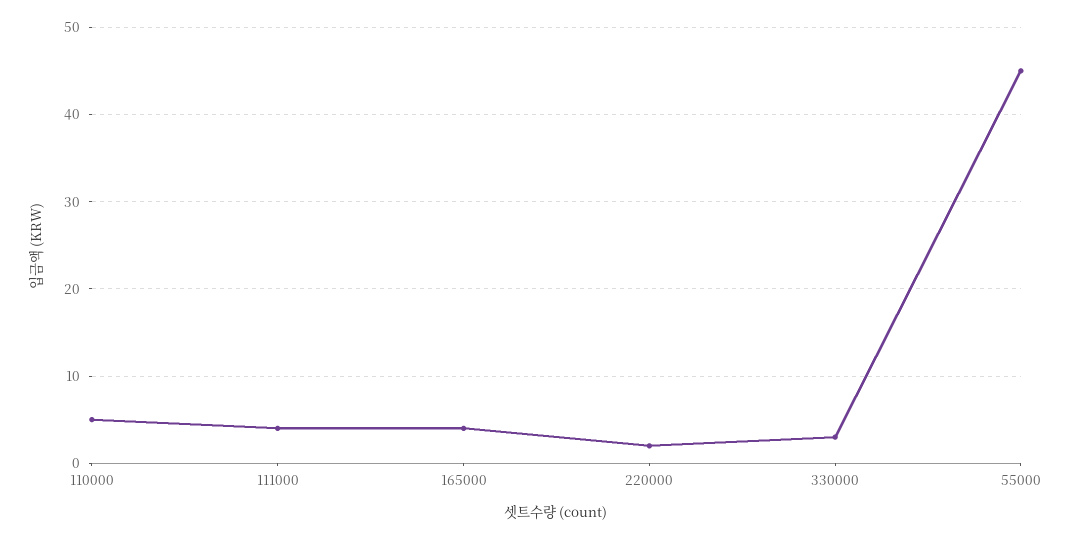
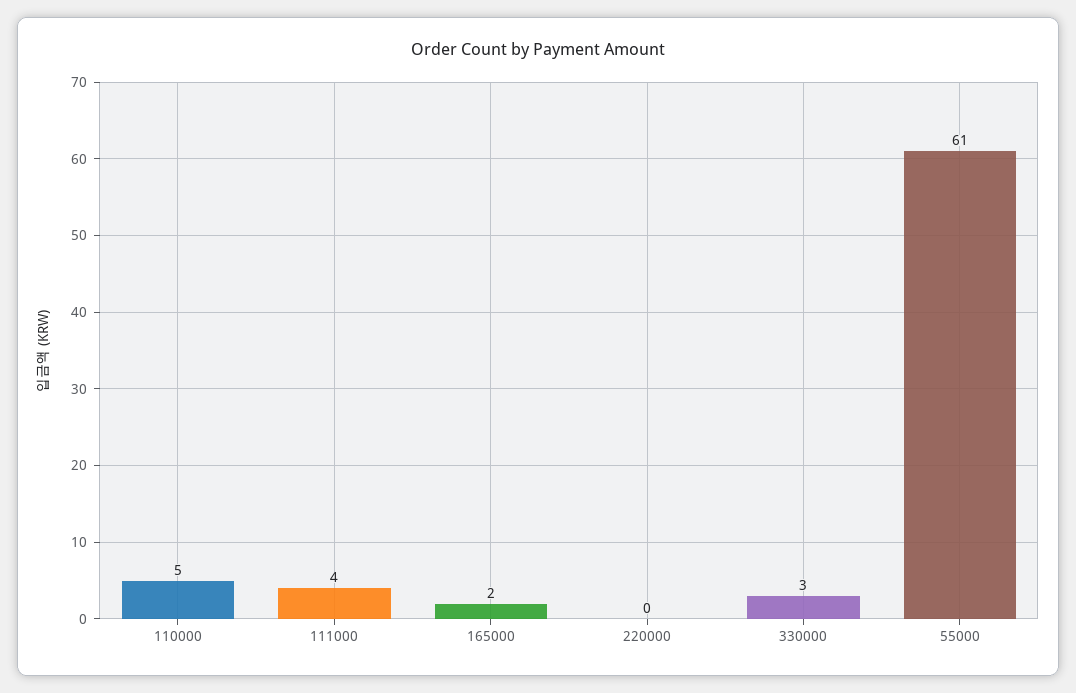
165000: 4 -> 2
220000: 2 -> 0
55000: 45 -> 61

